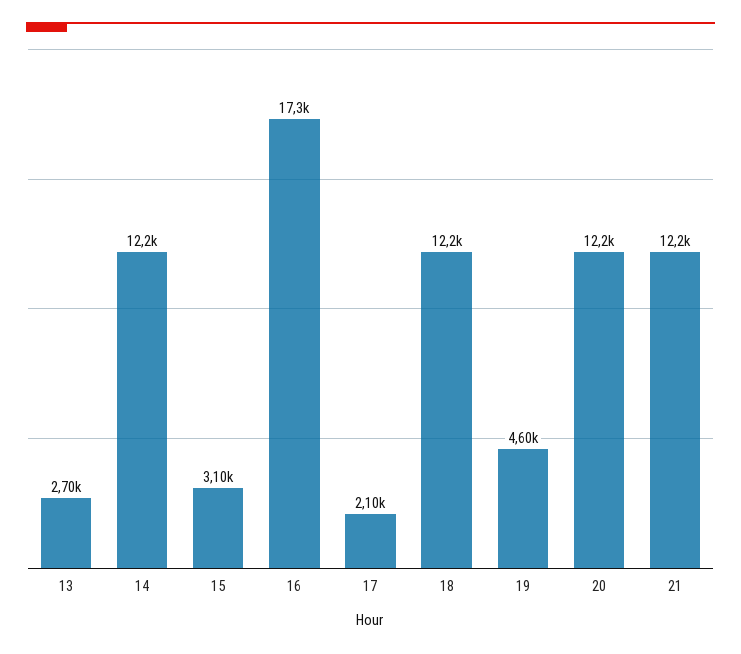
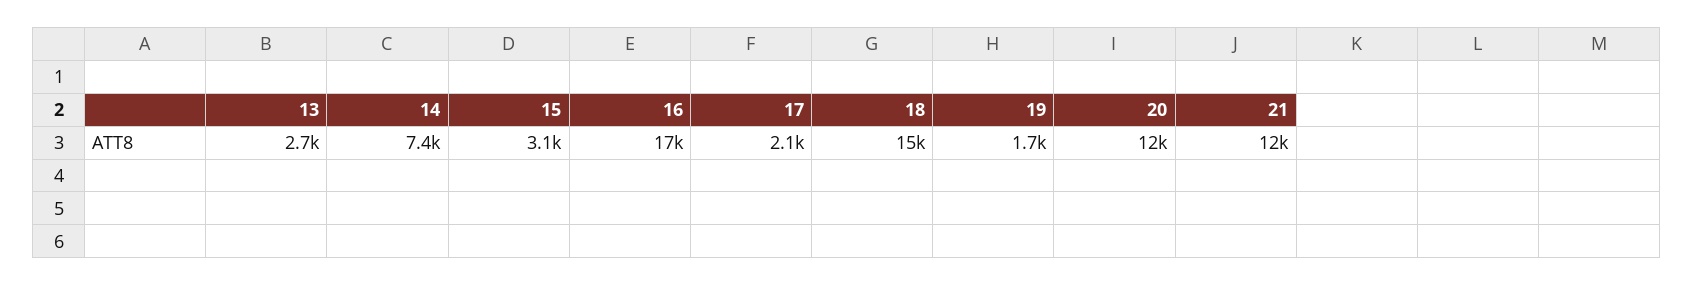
14: 12200 -> 7400
18: 12200 -> 15000
19: 4600 -> 1700

